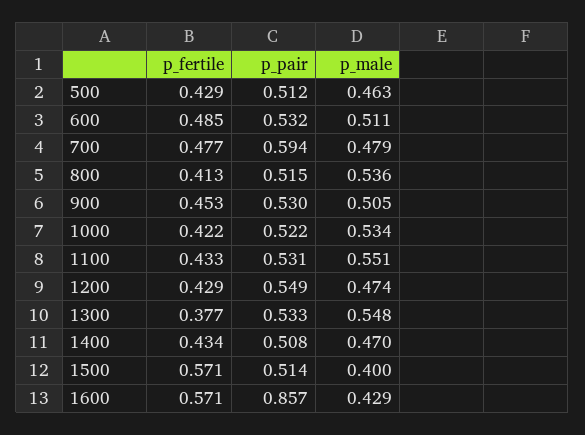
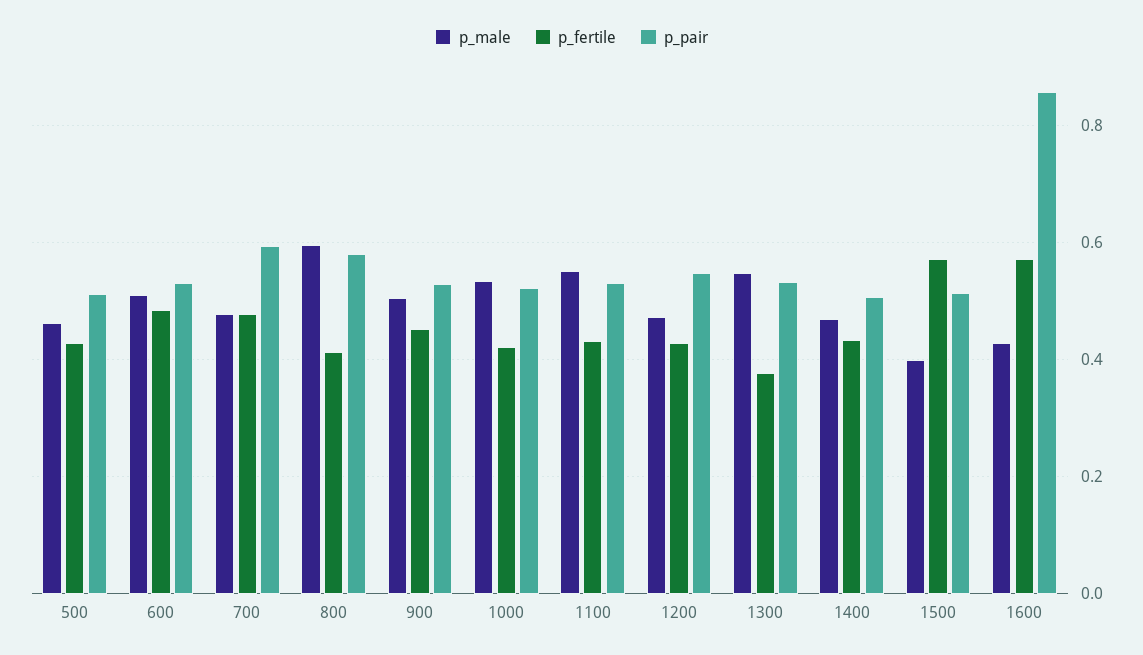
p_pair, 800: 0.515 -> 0.58
p_male, 800: 0.536 -> 0.6

